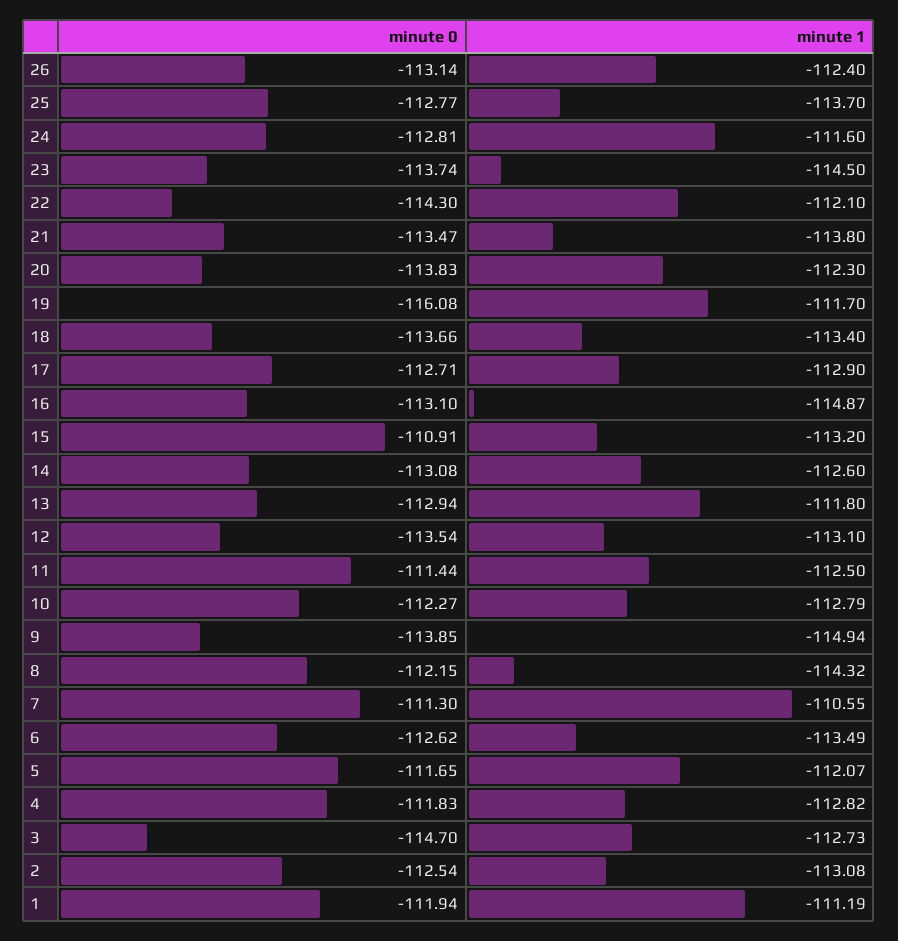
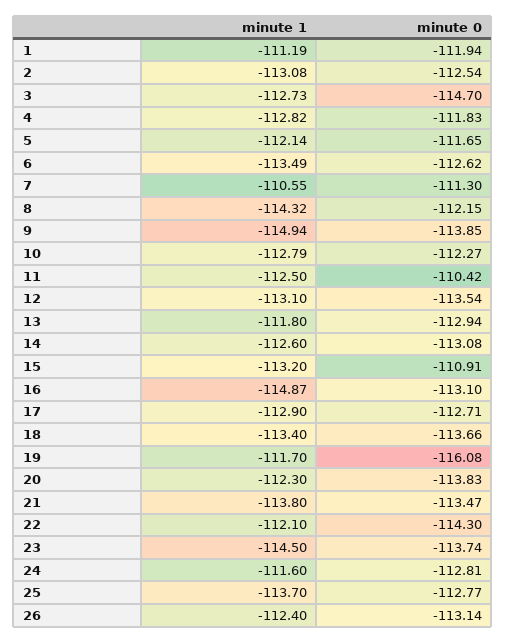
minute 0, 11: -111.44 -> -110.42
minute 1, 5: -112.07 -> -112.14

